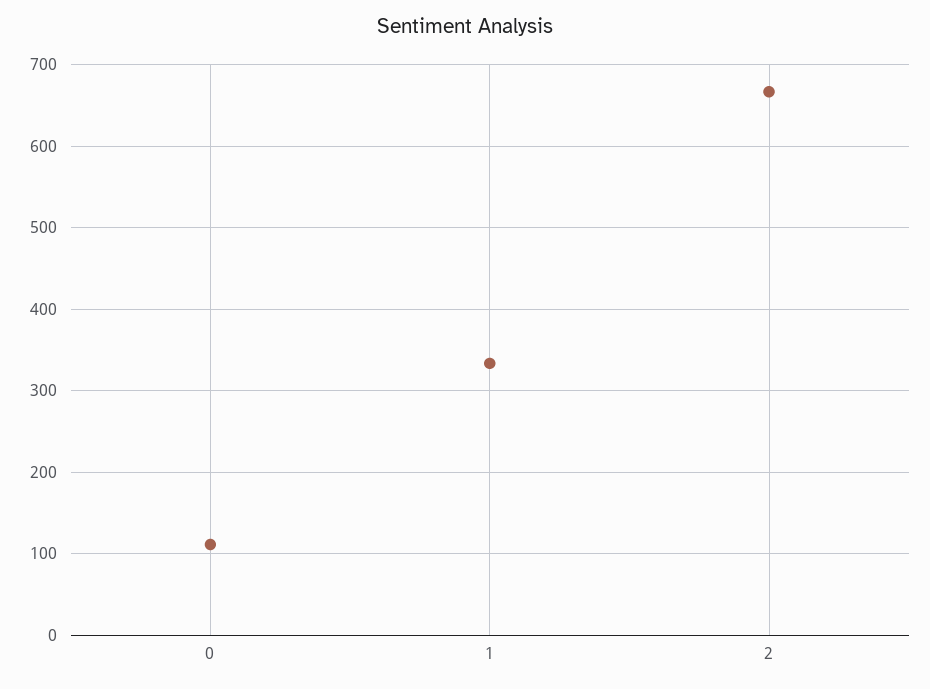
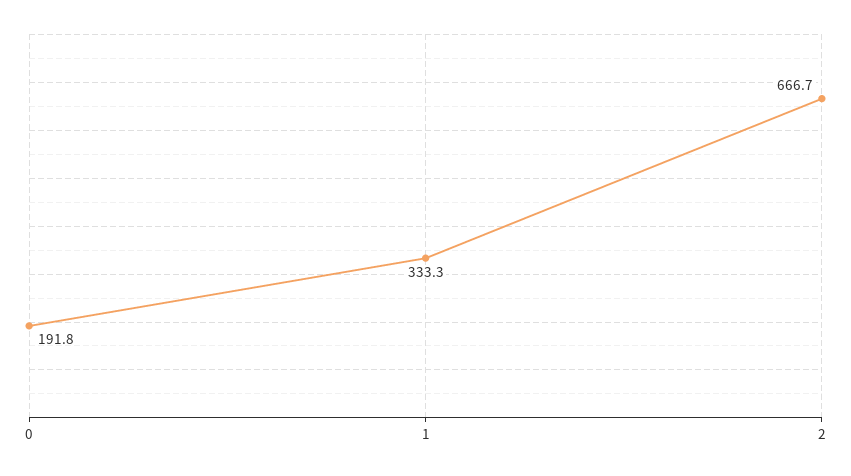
0: 110 -> 191.8

